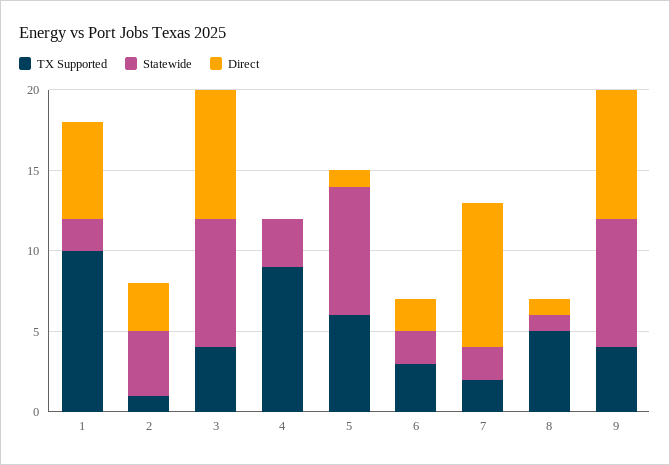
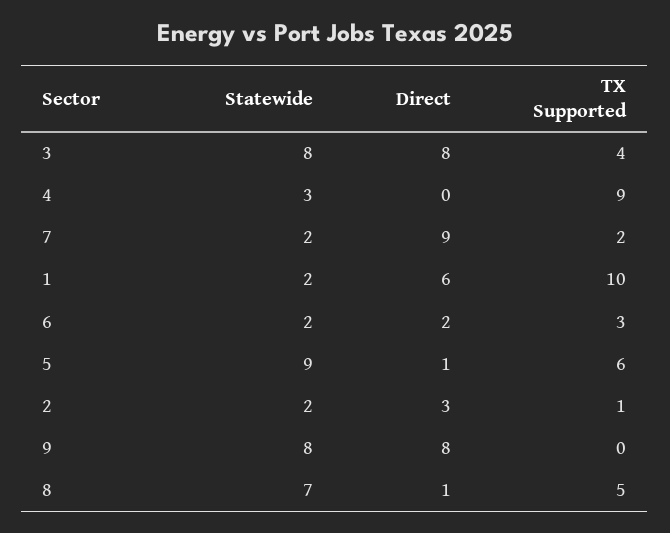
Statewide, 2: 4 -> 2
Statewide, 5: 8 -> 9
Statewide, 8: 1 -> 7
TX Supported, 9: 4 -> 0

